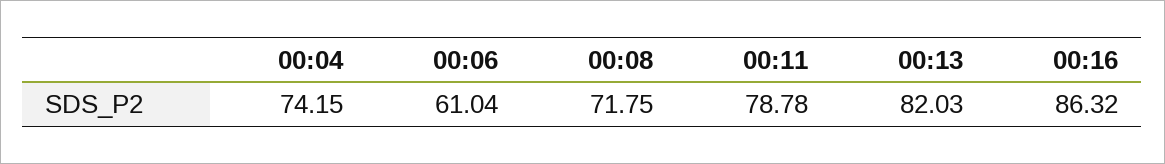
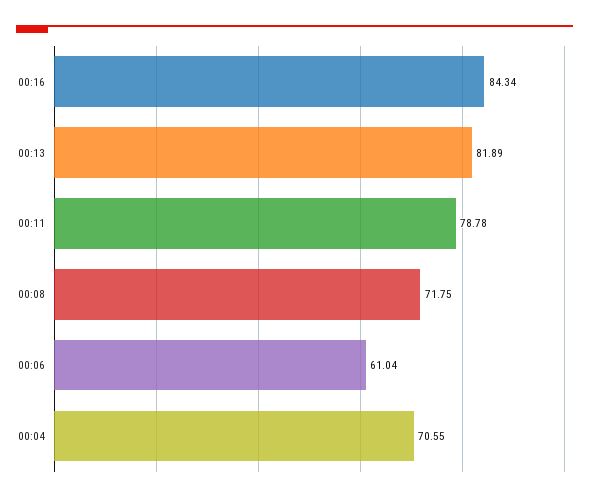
00:04: 74.15 -> 70.55
00:13: 82.03 -> 81.89
00:16: 86.32 -> 84.34

